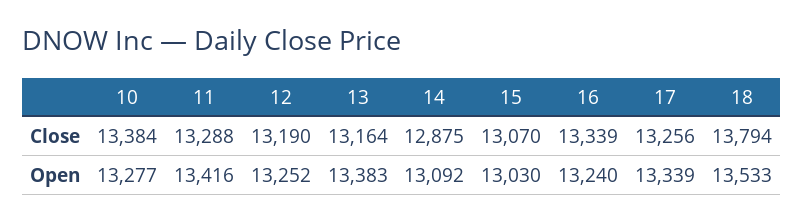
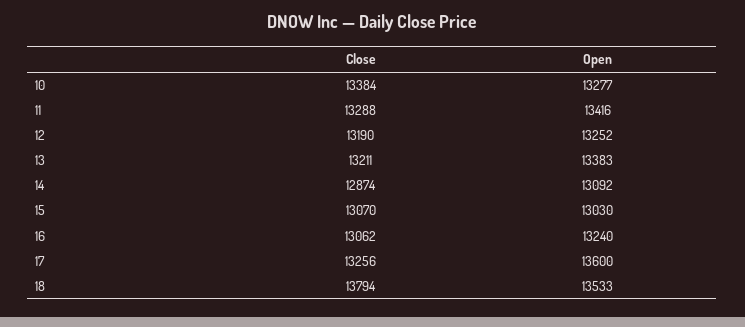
13, Close: 13164 -> 13211
14, Close: 12875 -> 12874
16, Close: 13339 -> 13062
17, Open: 13339 -> 13600

